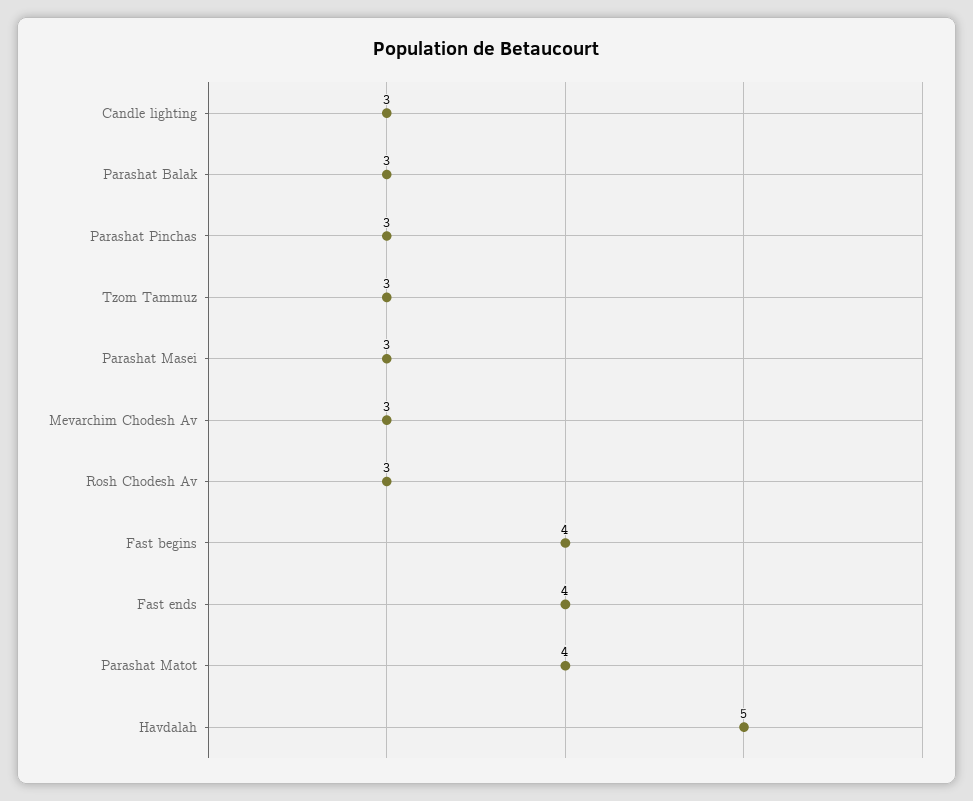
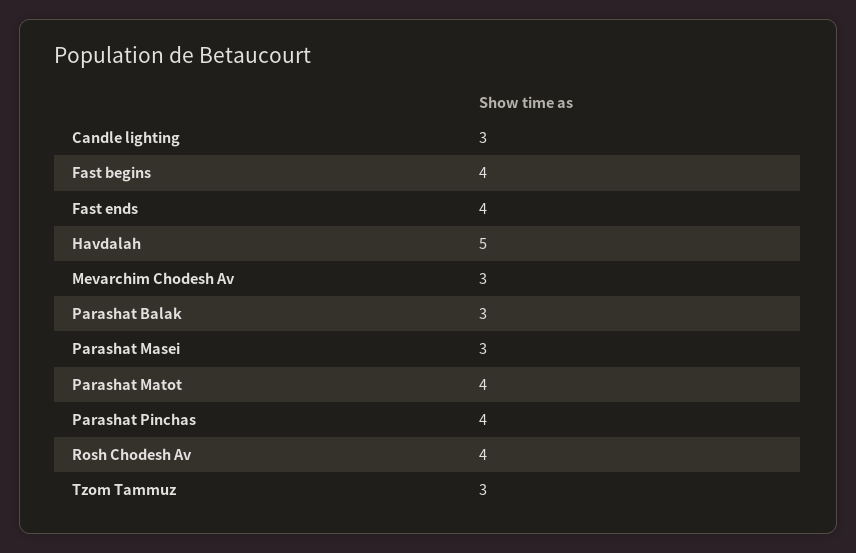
Parashat Pinchas: 3 -> 4
Rosh Chodesh Av: 3 -> 4

